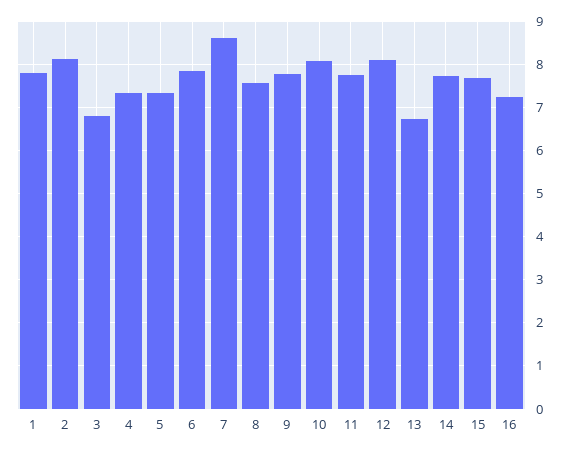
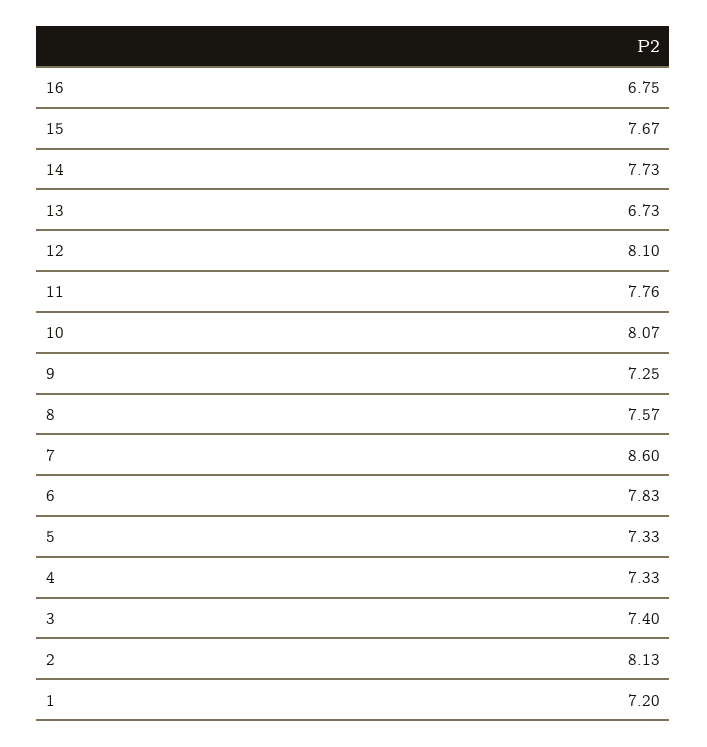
1: 7.8 -> 7.2
3: 6.8 -> 7.4
9: 7.8 -> 7.25
16: 7.2 -> 6.75

